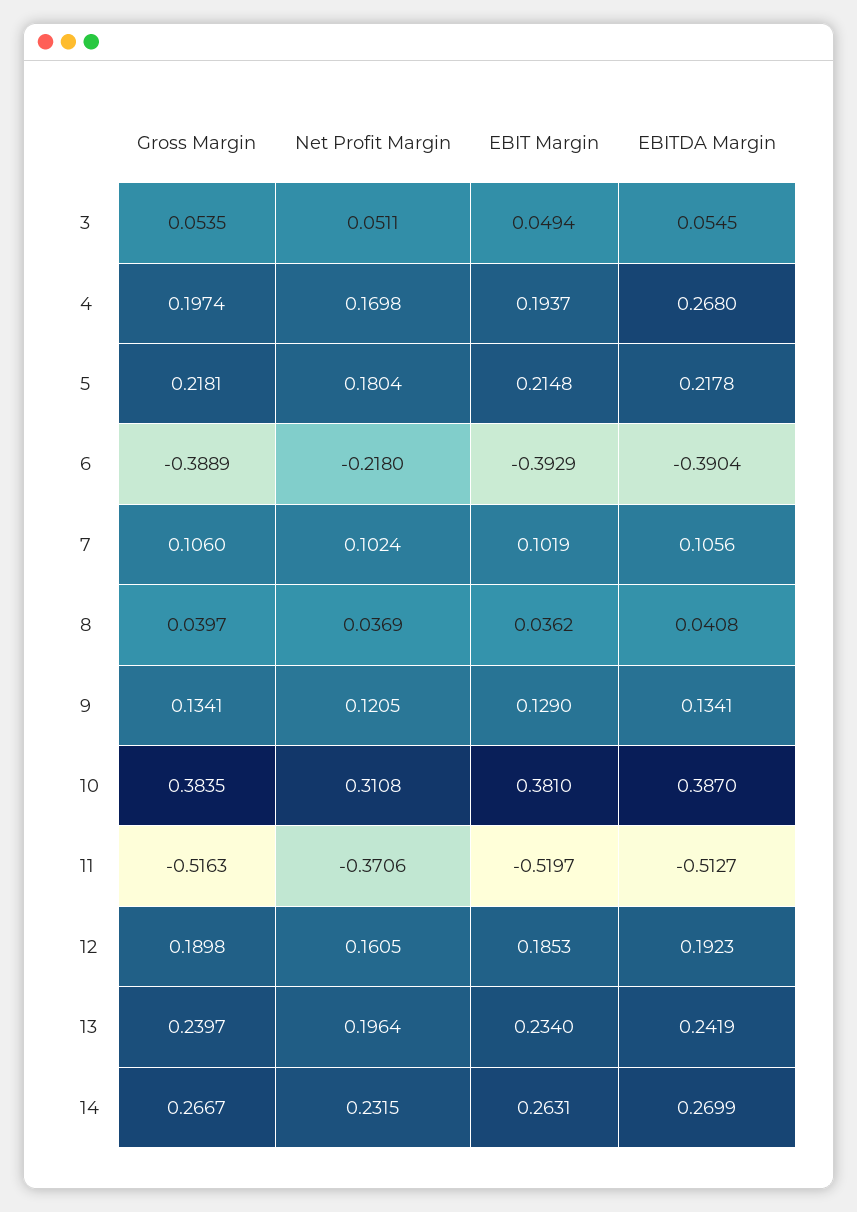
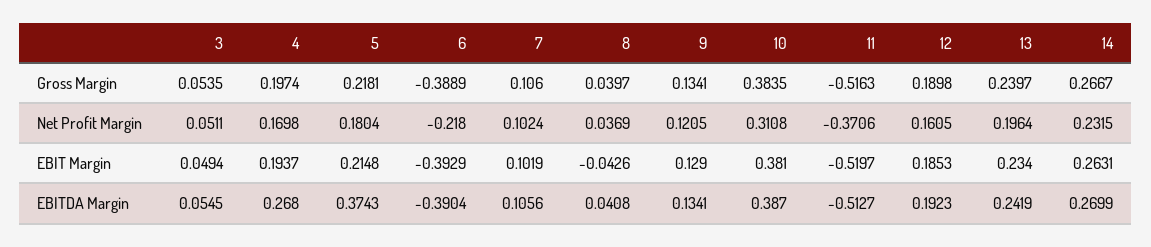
EBITDA Margin, 5: 0.2178 -> 0.3743
EBIT Margin, 8: 0.0362 -> -0.0426

